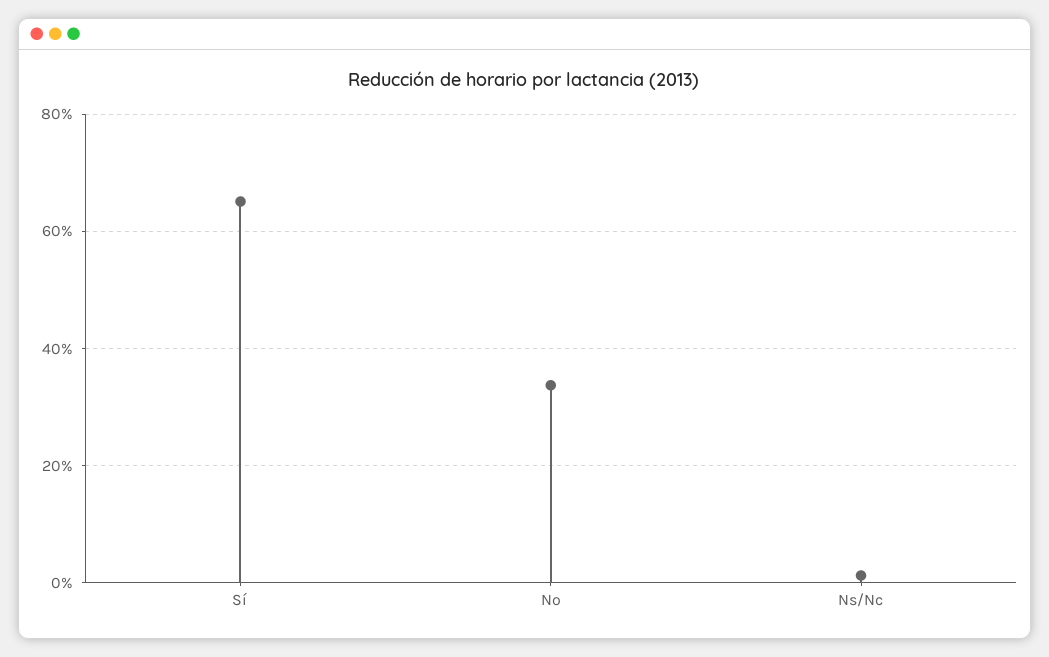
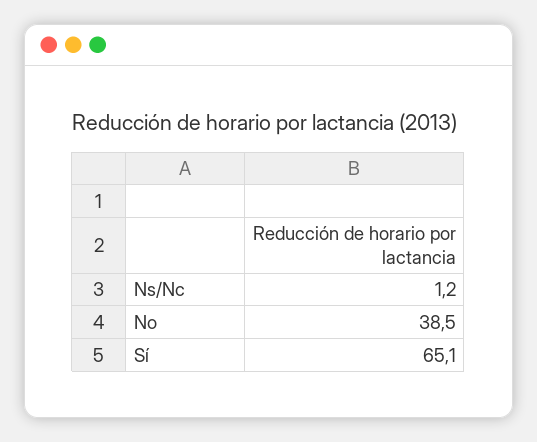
No: 34 -> 38.5

